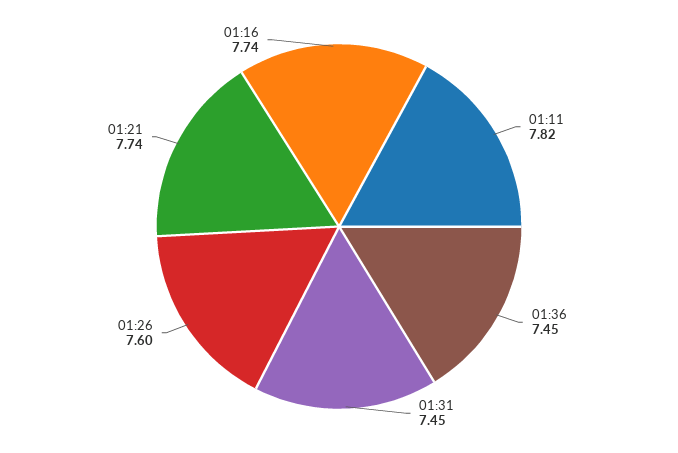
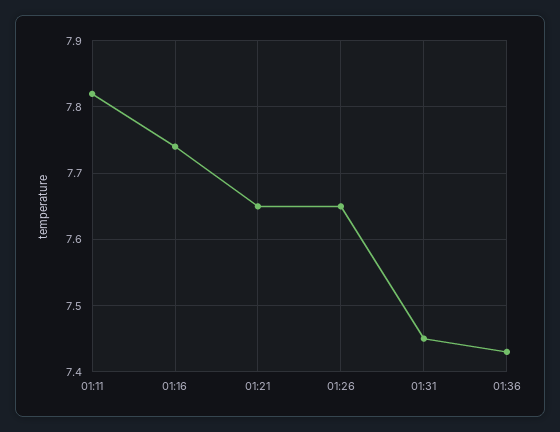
01:36: 7.45 -> 7.43
01:26: 7.6 -> 7.65
01:21: 7.74 -> 7.65

